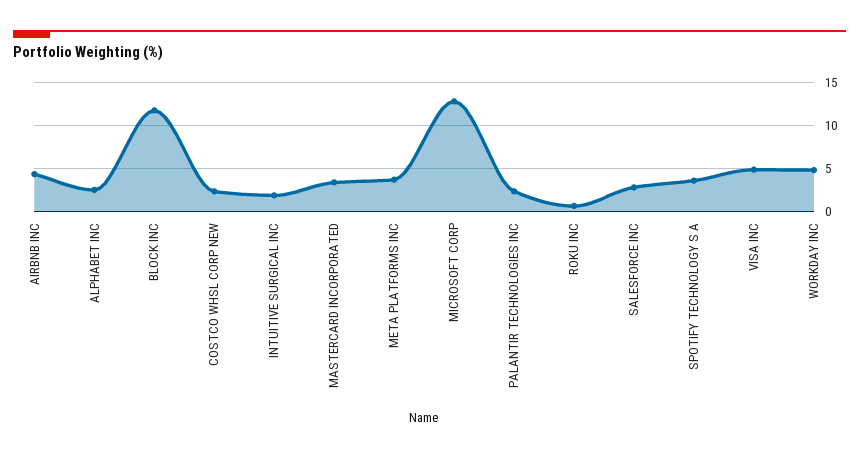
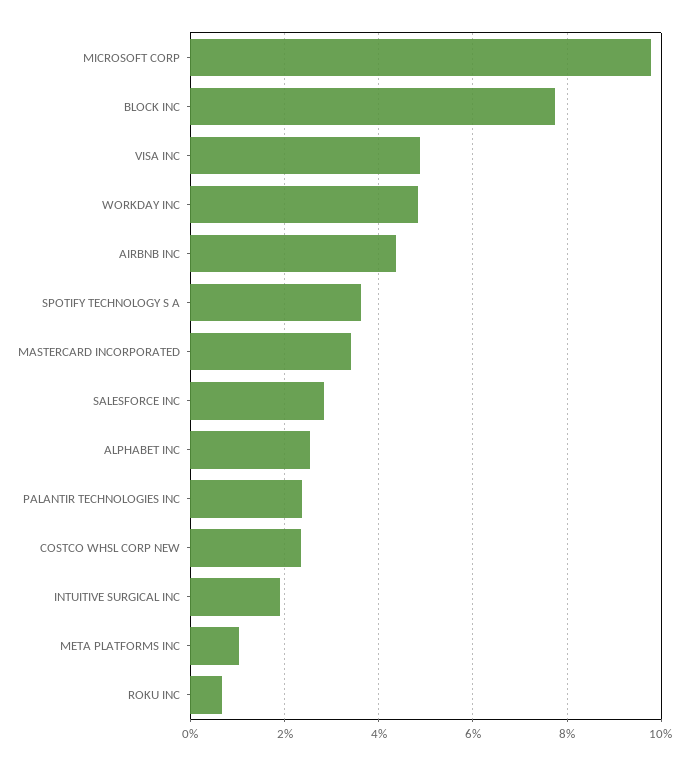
BLOCK INC: 12 -> 7.8
META PLATFORMS INC: 4 -> 1
MICROSOFT CORP: 13 -> 9.8

